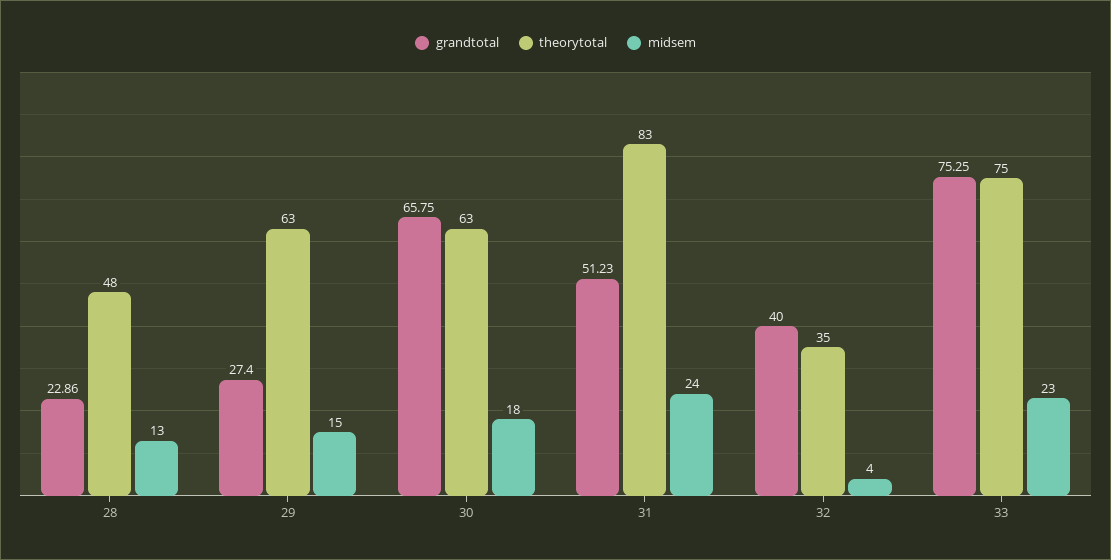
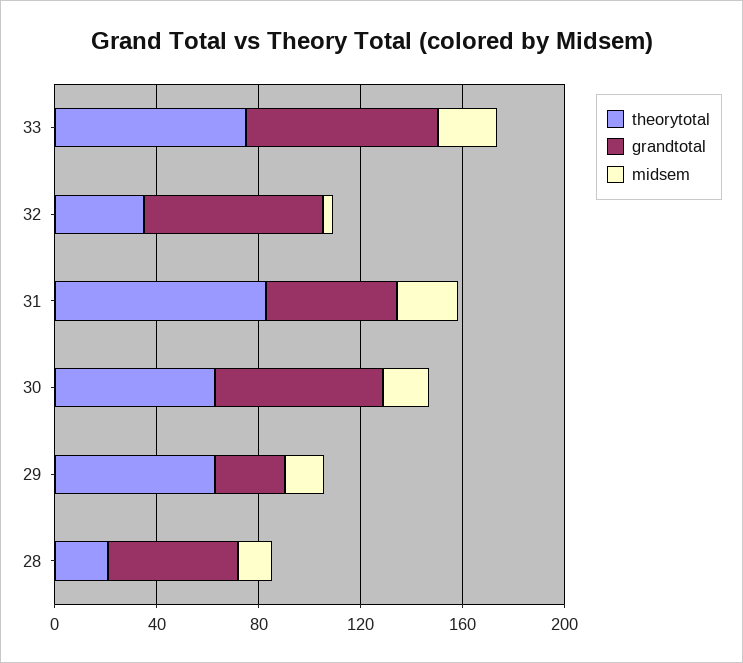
grandtotal, 28: 22.86 -> 50
theorytotal, 28: 48 -> 20
grandtotal, 32: 40 -> 70

